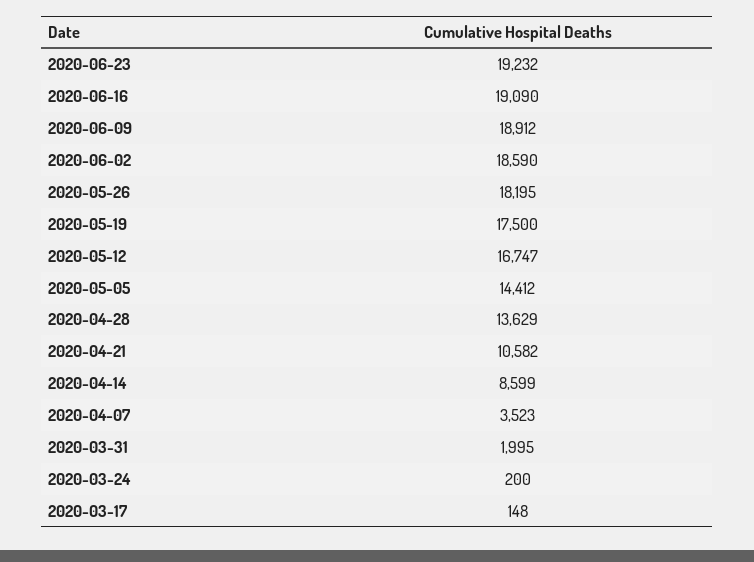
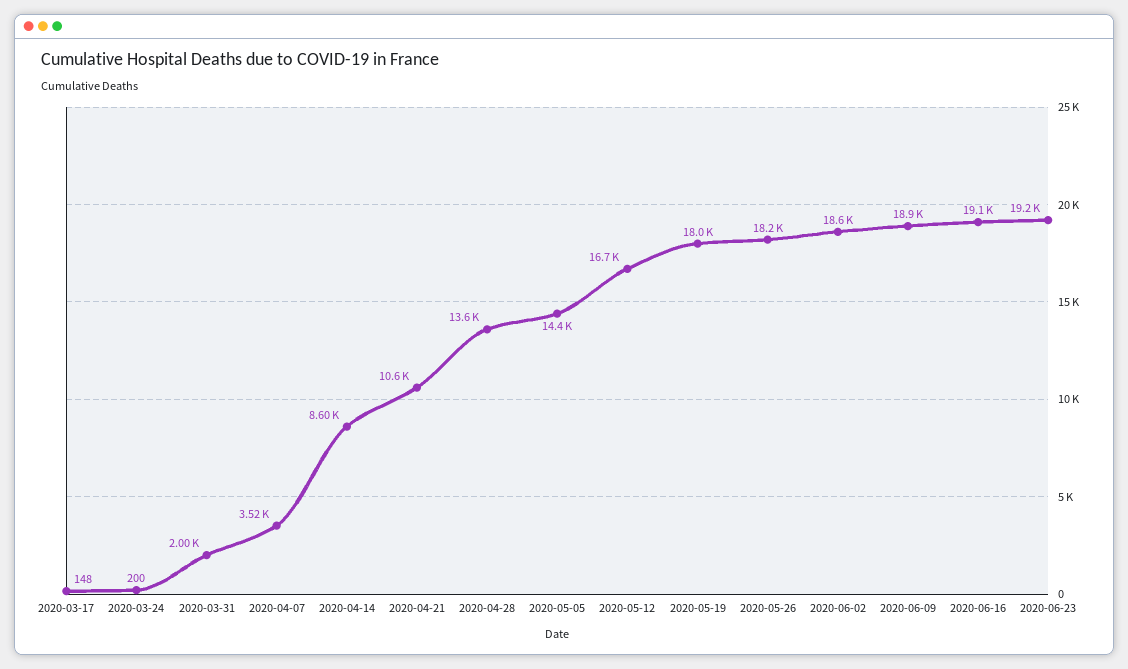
2020-05-19: 17500 -> 18000

